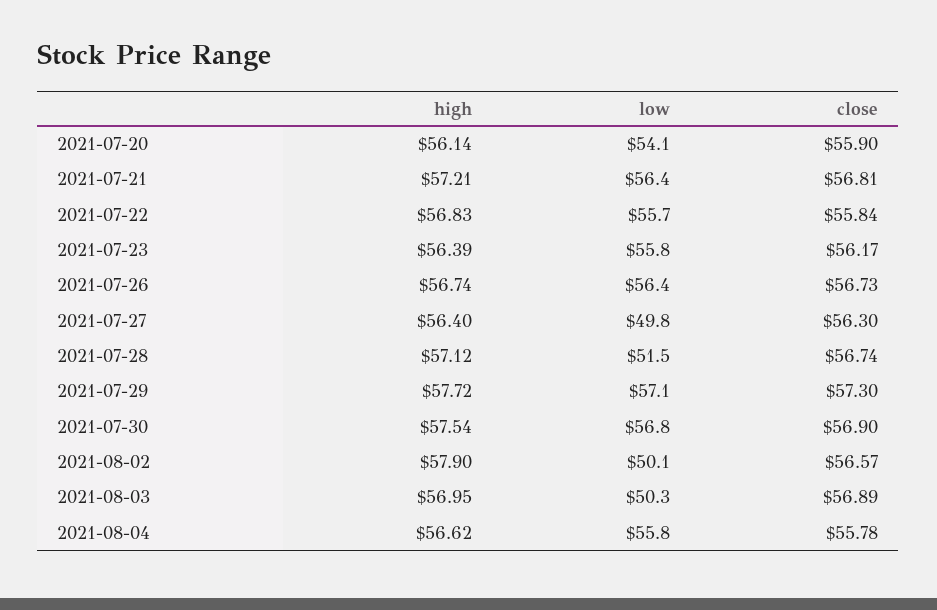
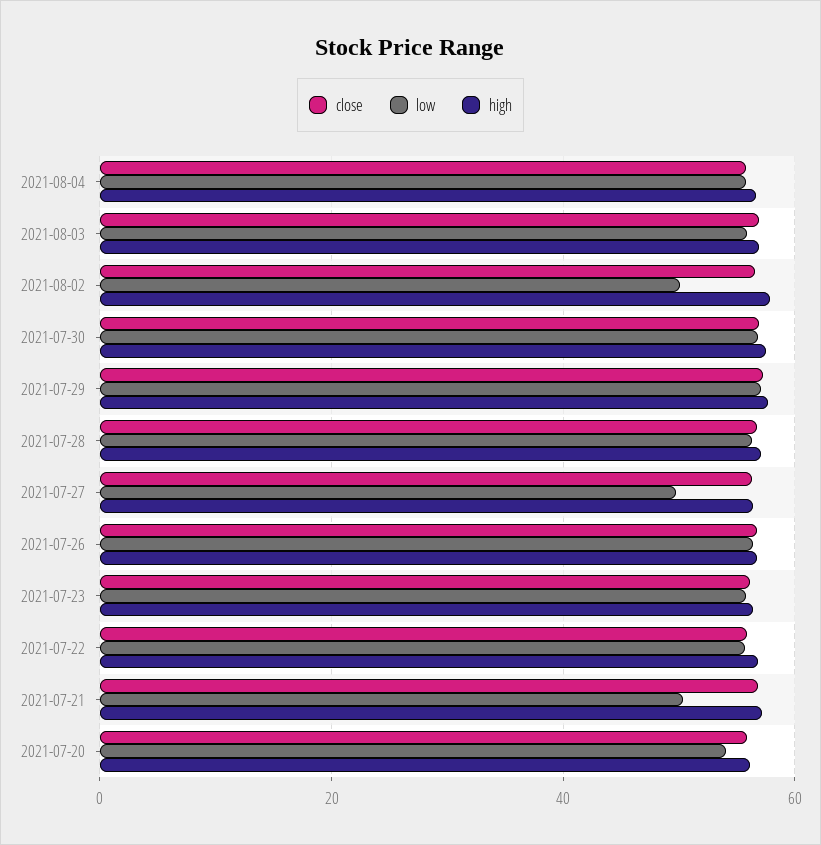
low, 2021-07-21: 56.4 -> 50
low, 2021-07-28: 51.5 -> 56
low, 2021-08-03: 50.3 -> 56

